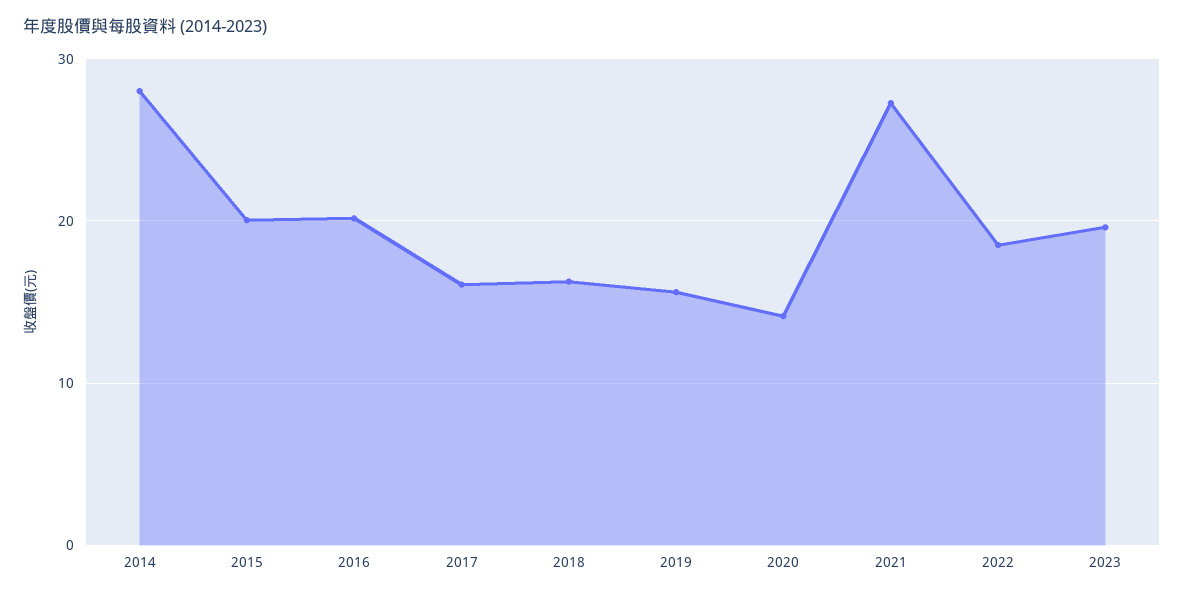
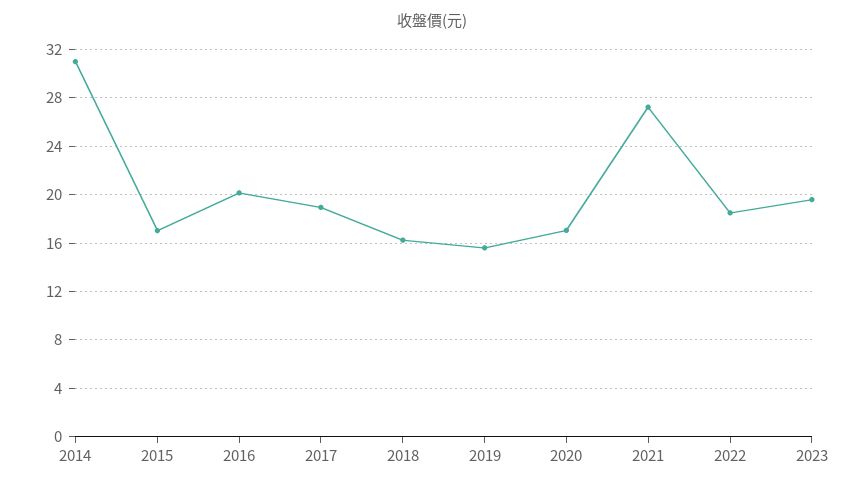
2014: 28 -> 31
2015: 20 -> 17
2017: 16 -> 19
2020: 14 -> 17

